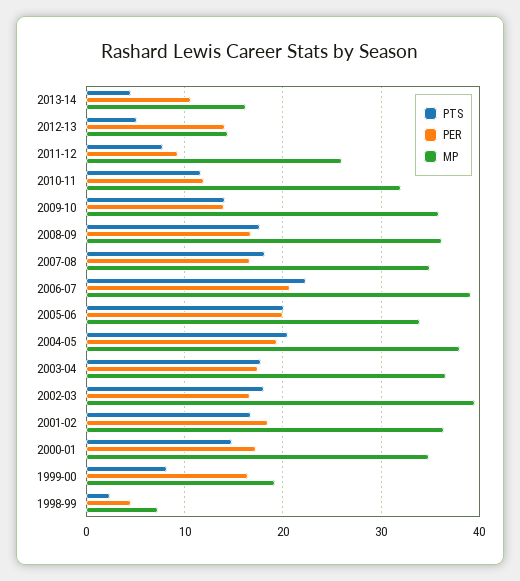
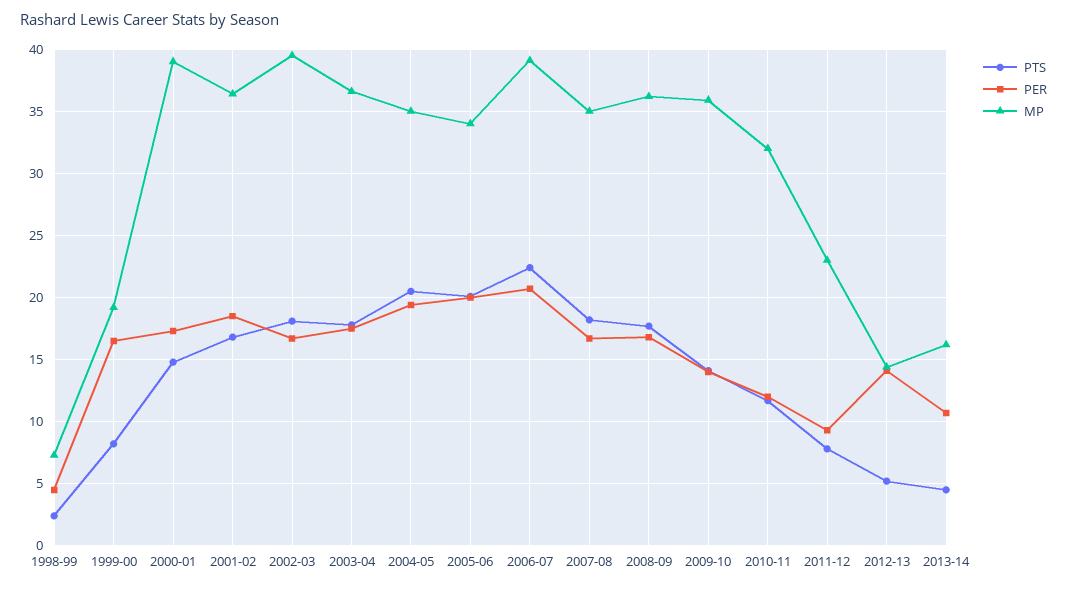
MP, 2011-12: 26 -> 23
MP, 2004-05: 38 -> 35
MP, 2000-01: 35 -> 39

